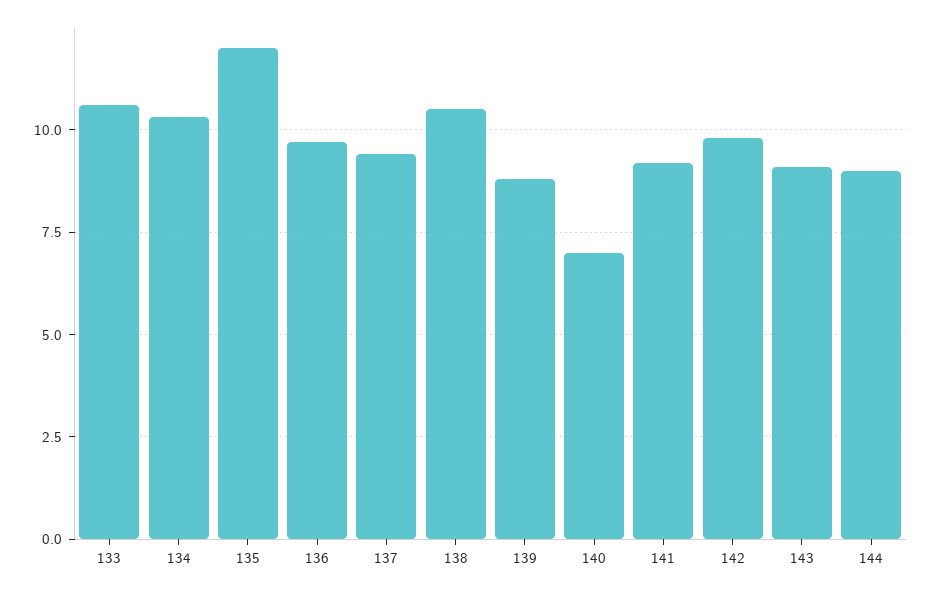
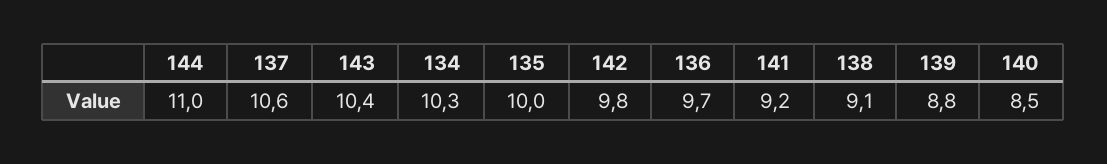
133: 10.5 -> none
135: 12 -> 10
137: 9.5 -> 10.6
138: 10.5 -> 9.1
140: 7 -> 8.5
143: 9 -> 10.4
144: 9 -> 11

